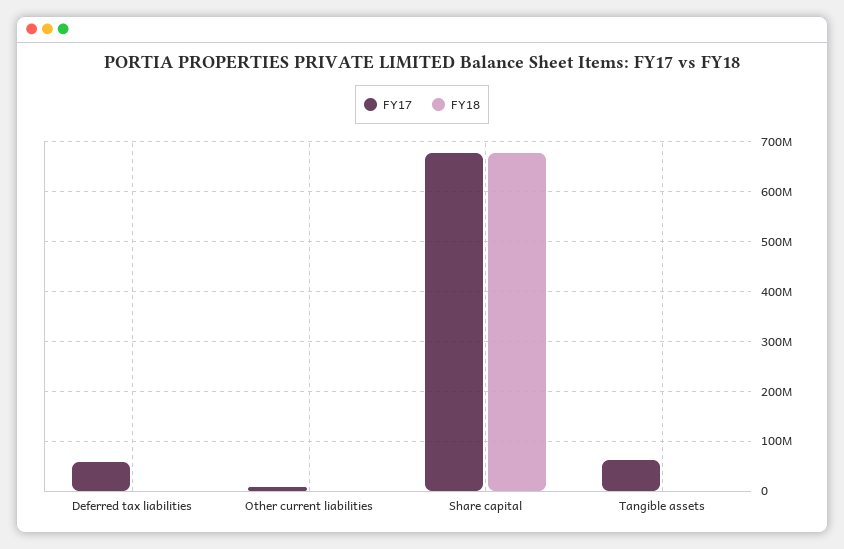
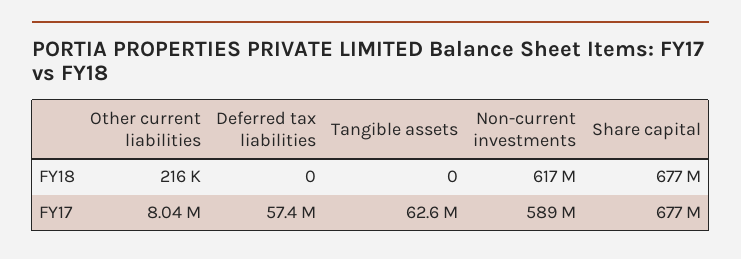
FY18, Non-current investments: none -> 617000000
FY17, Non-current investments: none -> 589000000

